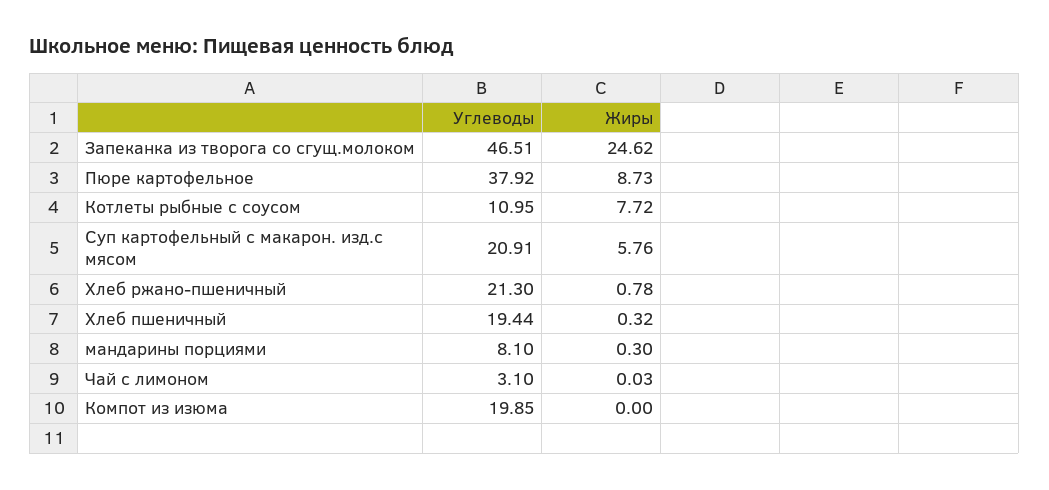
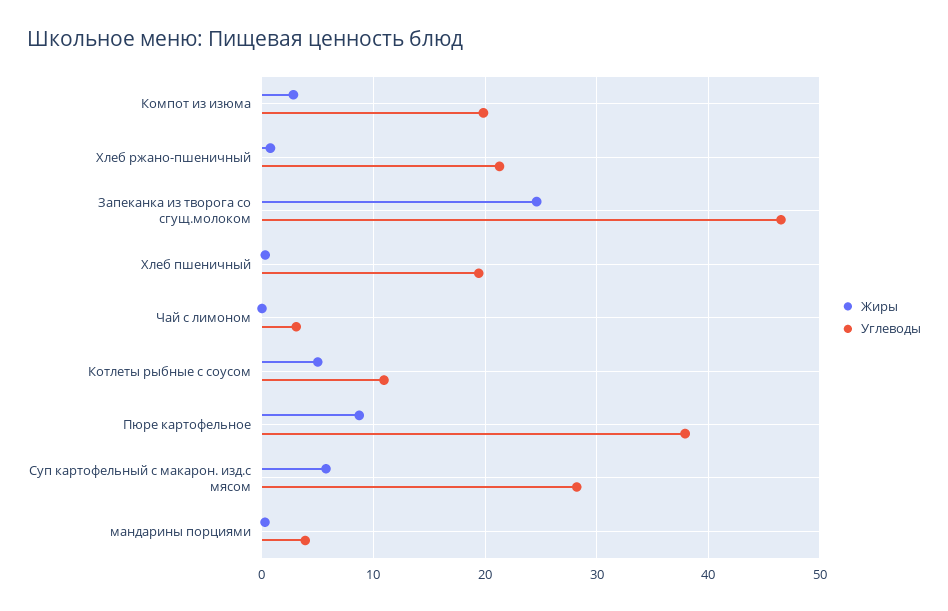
Жиры, Котлеты рыбные с соусом: 7.72 -> 5
Углеводы, Суп картофельный с макарон. изд.с мясом: 20.91 -> 28
Углеводы, мандарины порциями: 8.1 -> 4
Жиры, Компот из изюма: 0 -> 3

